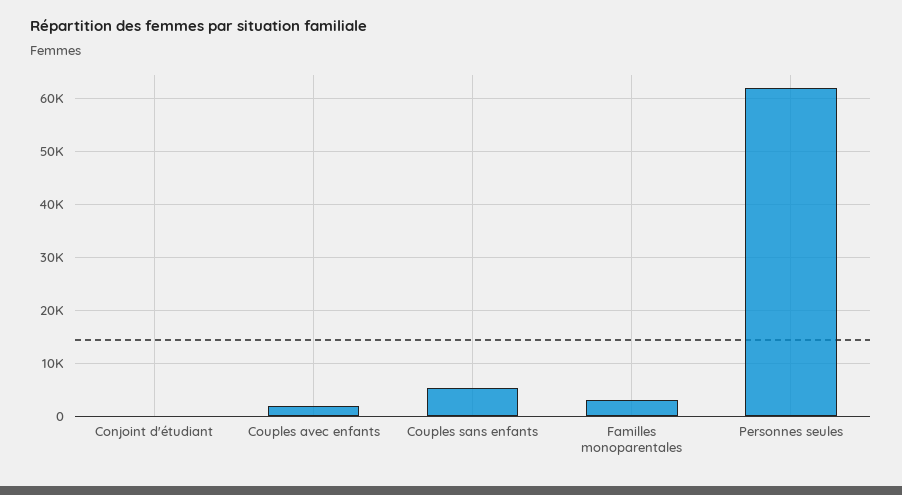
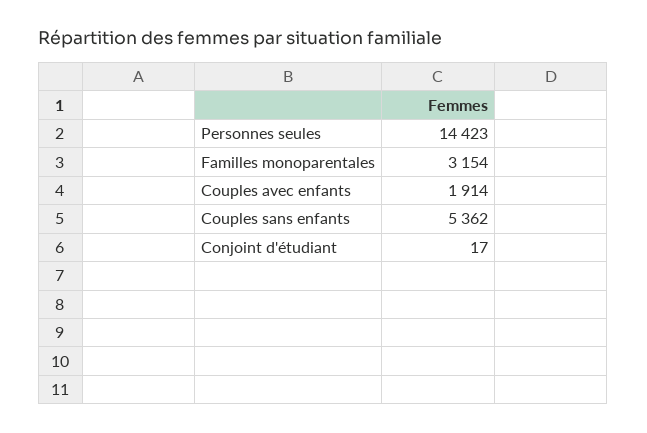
Personnes seules: 62000 -> 14423

